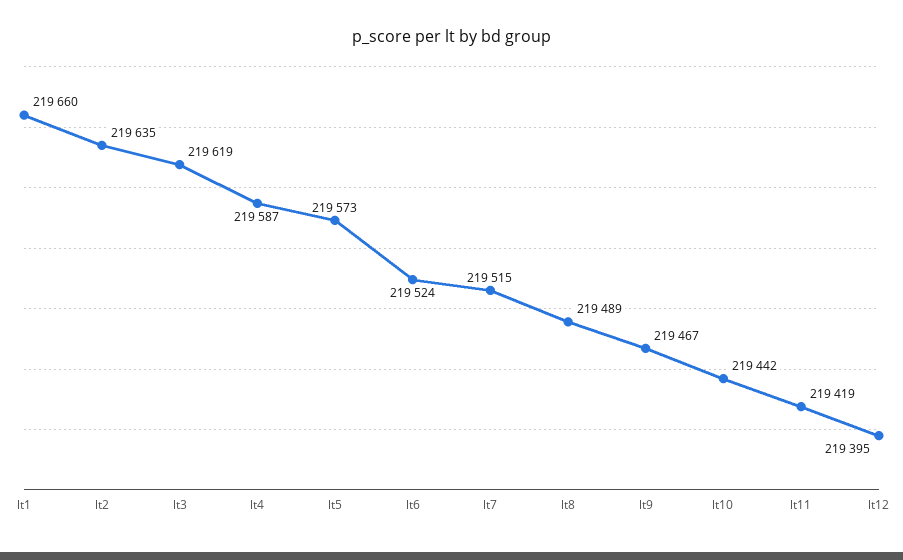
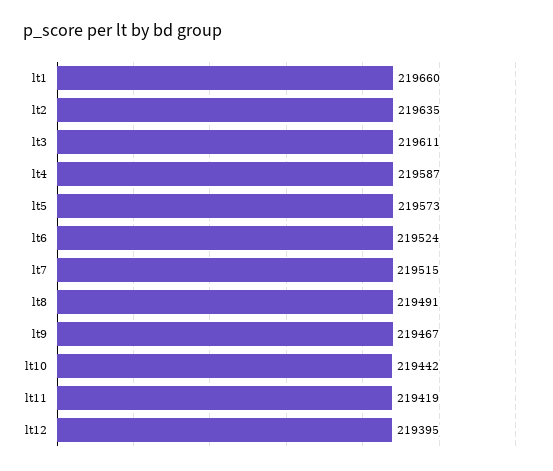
lt3: 219619 -> 219611
lt8: 219489 -> 219491

